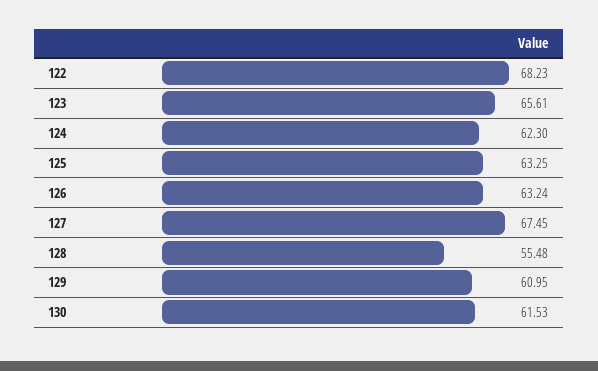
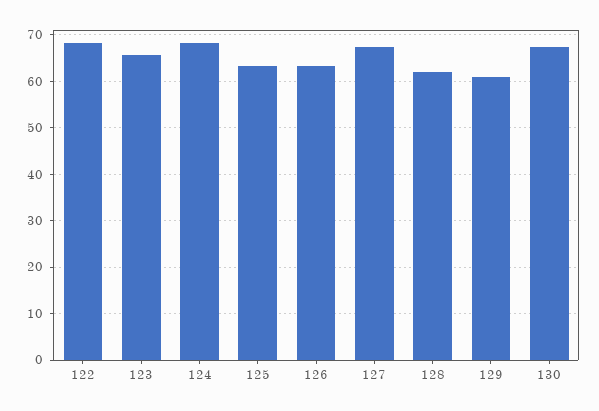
124: 62.3 -> 68
128: 55.48 -> 62
130: 61.53 -> 68

